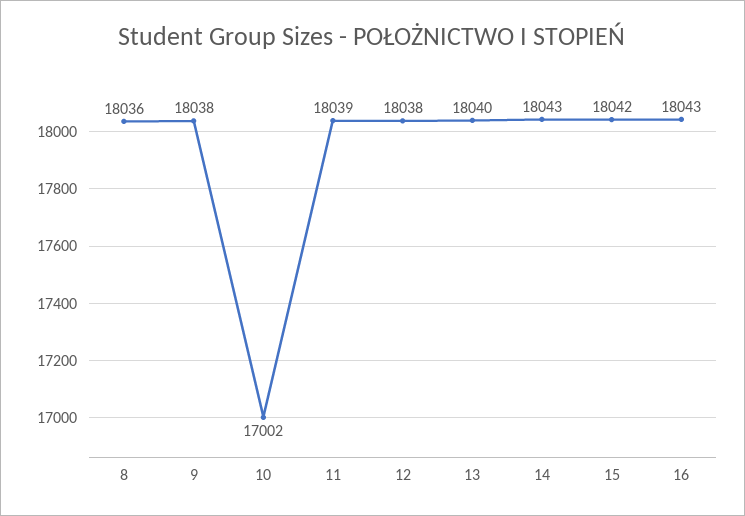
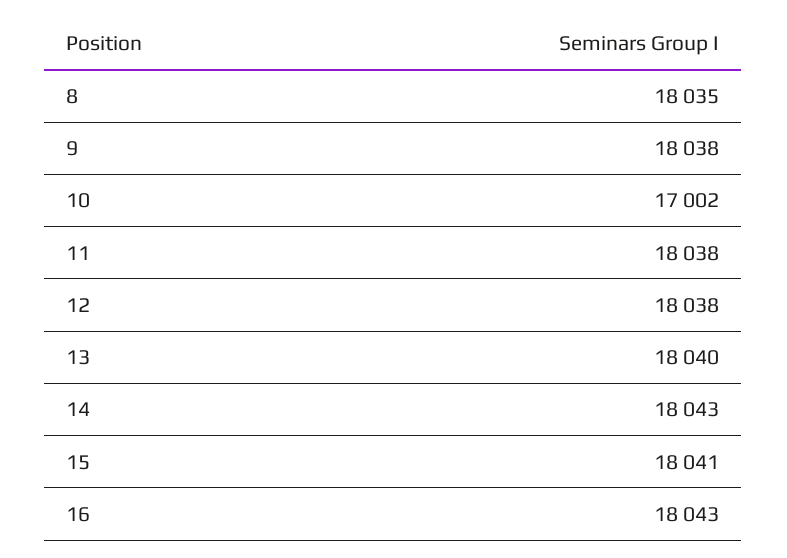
8: 18036 -> 18035
11: 18039 -> 18038
15: 18042 -> 18041

